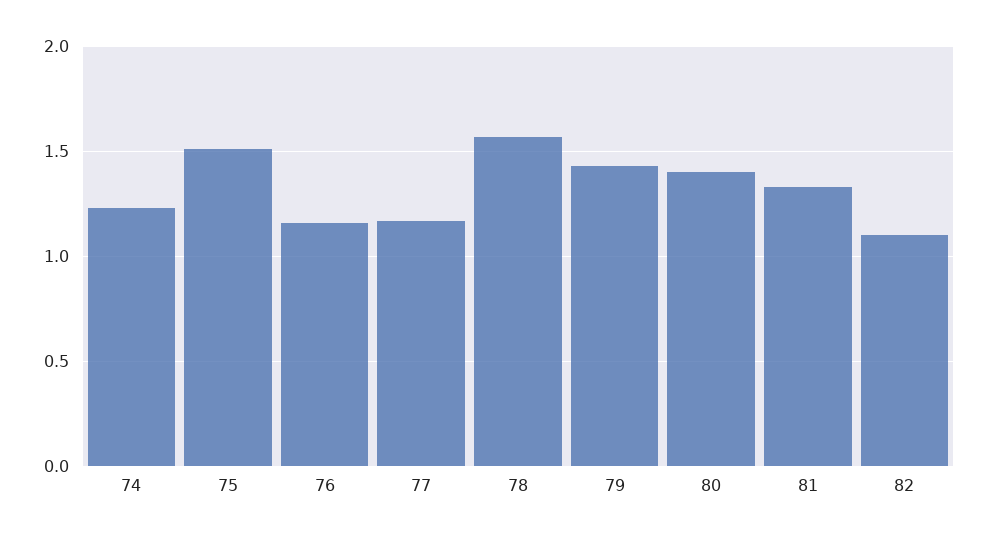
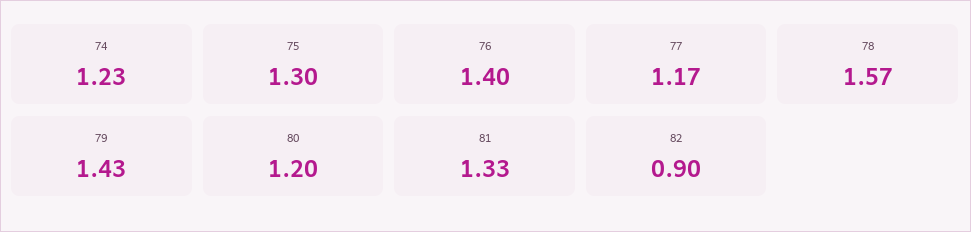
75: 1.5 -> 1.3
76: 1.15 -> 1.4
80: 1.4 -> 1.2
82: 1.1 -> 0.9

